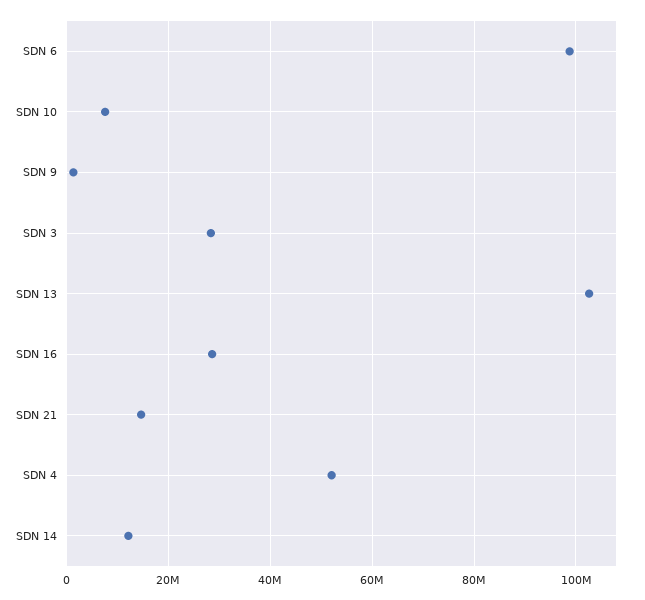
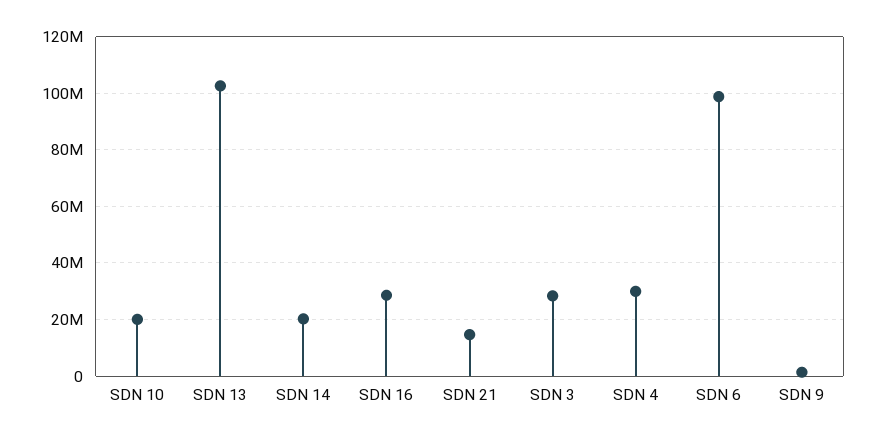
SDN 10: 8000000 -> 20000000
SDN 4: 52000000 -> 30000000
SDN 14: 12000000 -> 20000000

